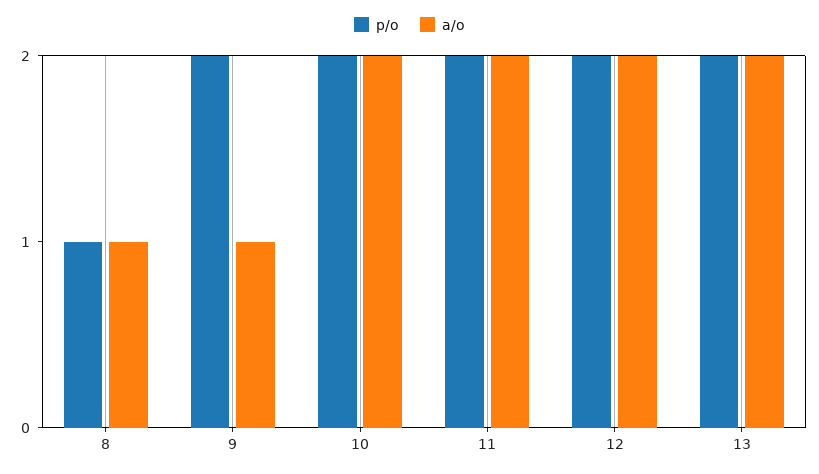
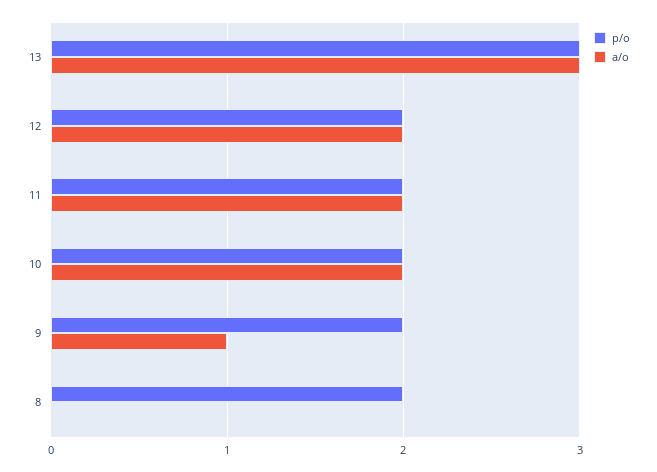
p/o, 8: 1 -> 2
a/o, 8: 1 -> 0
p/o, 13: 2 -> 3
a/o, 13: 2 -> 3

